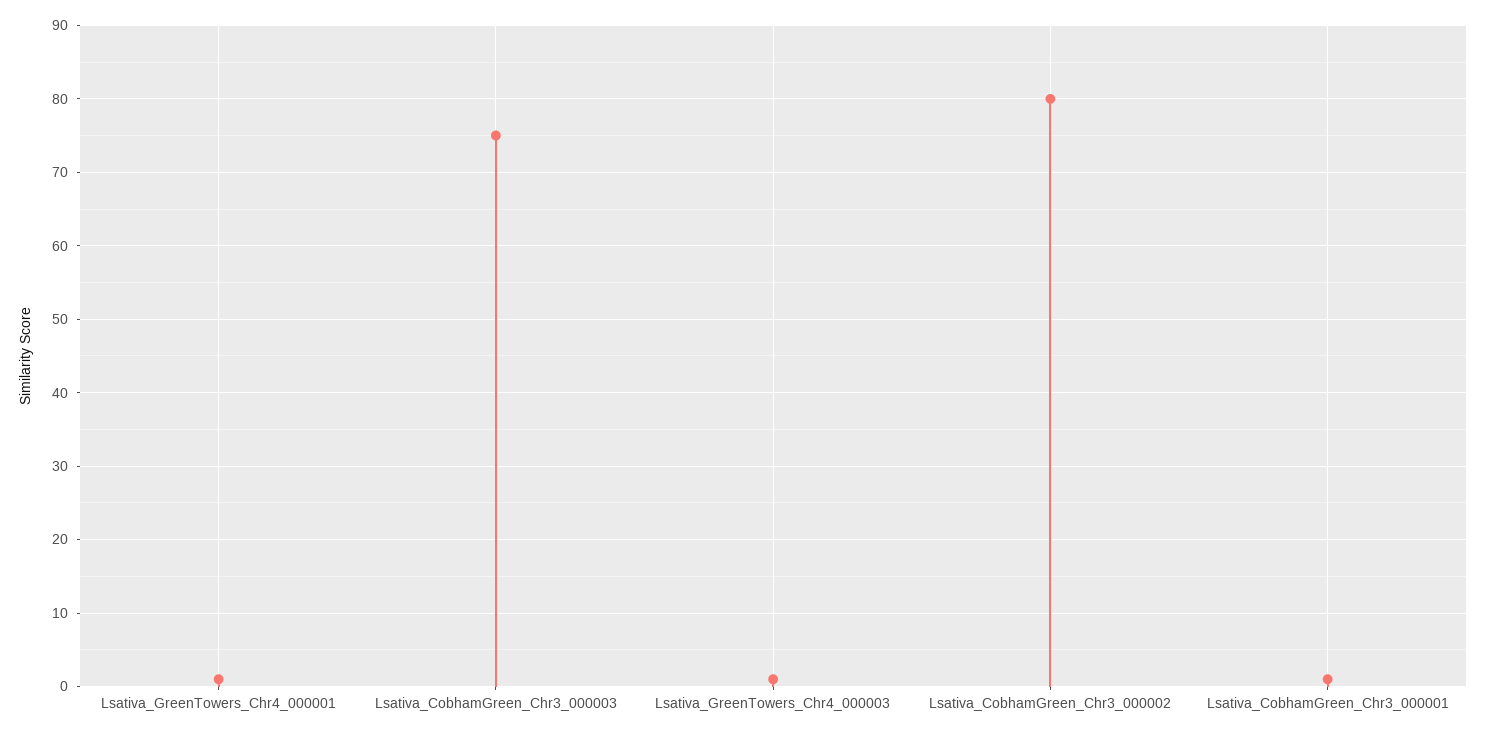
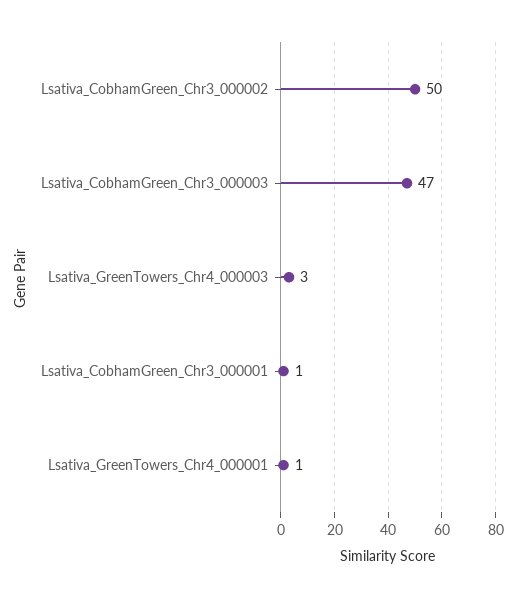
Lsativa_CobhamGreen_Chr3_000003: 75 -> 47
Lsativa_GreenTowers_Chr4_000003: 1 -> 3
Lsativa_CobhamGreen_Chr3_000002: 80 -> 50

